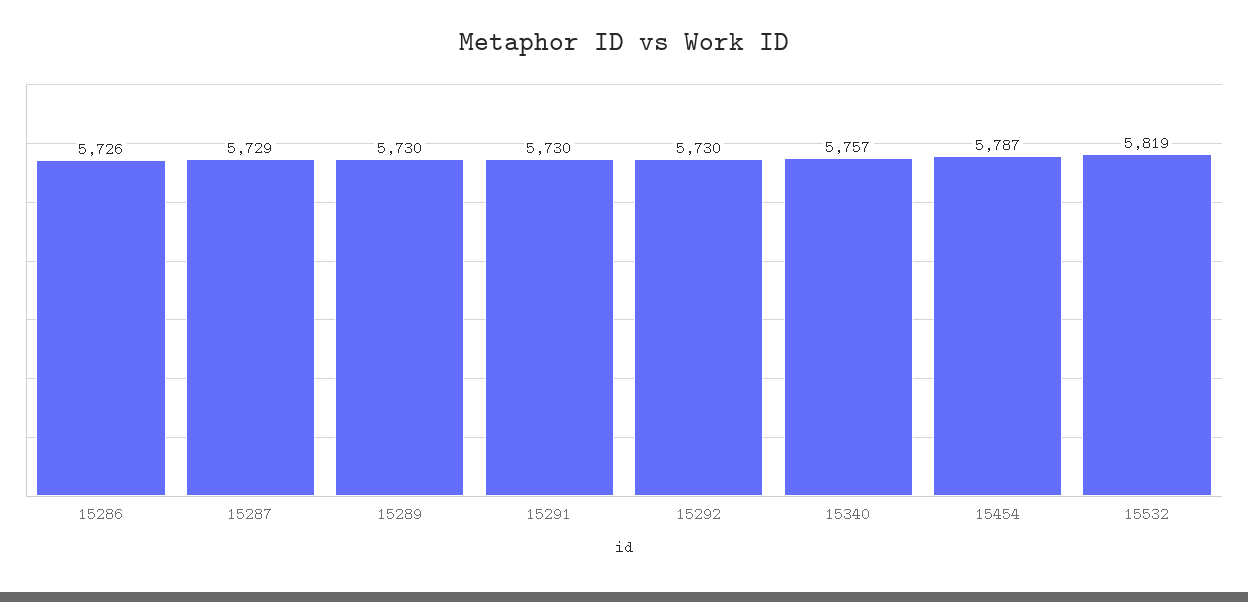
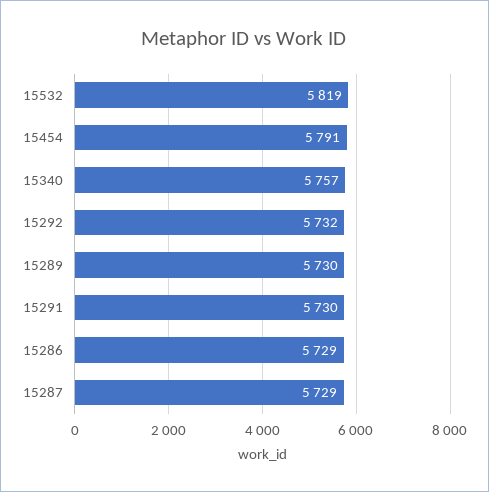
15286: 5726 -> 5729
15292: 5730 -> 5732
15454: 5787 -> 5791

